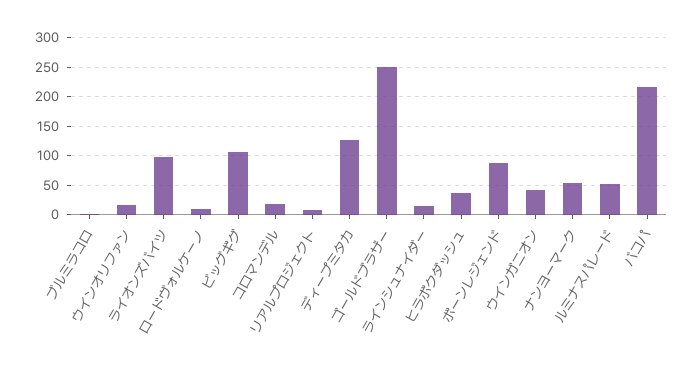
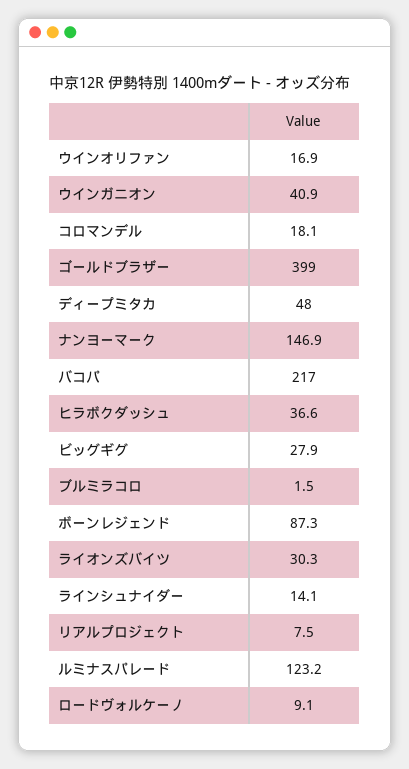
ライオンズバイツ: 100 -> 30.3
ビッグギグ: 100 -> 27.9
ディープミタカ: 125 -> 48
ゴールドブラザー: 250 -> 399
ナンヨーマーク: 50 -> 146.9
ルミナスパレード: 50 -> 123.2

